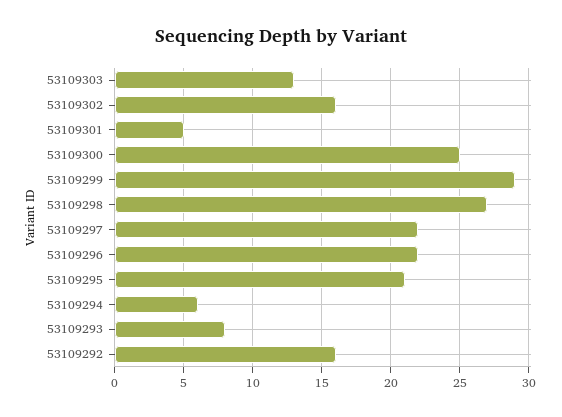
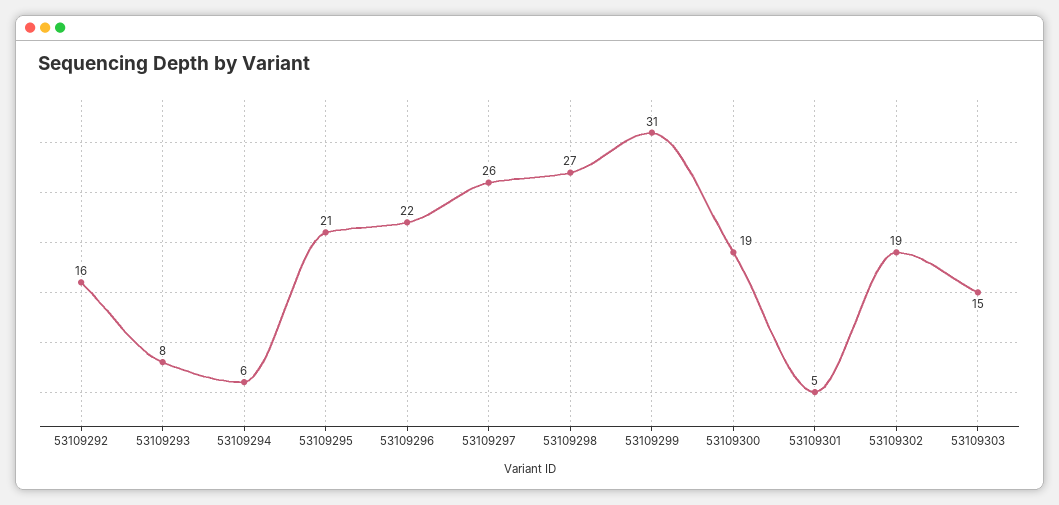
53109303: 13 -> 15
53109302: 16 -> 19
53109300: 25 -> 19
53109299: 29 -> 31
53109297: 22 -> 26

